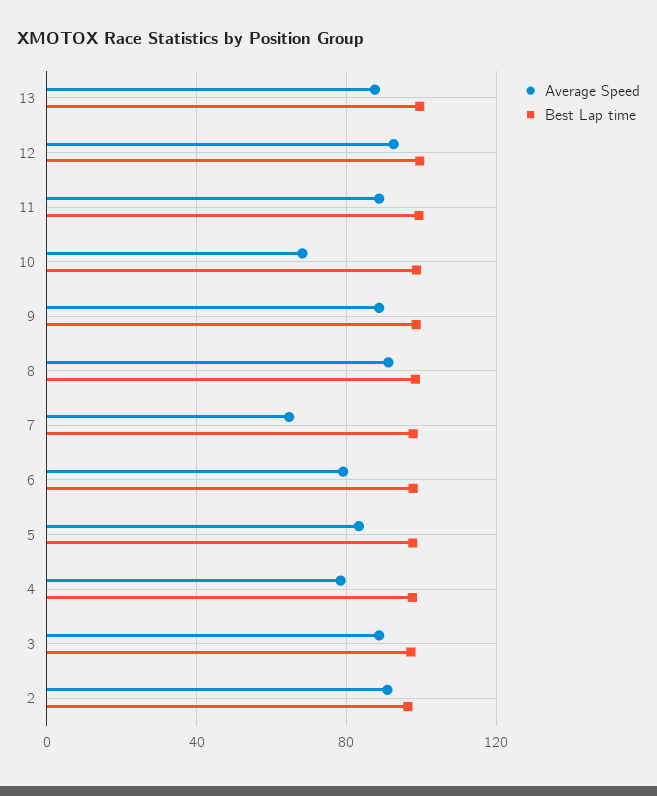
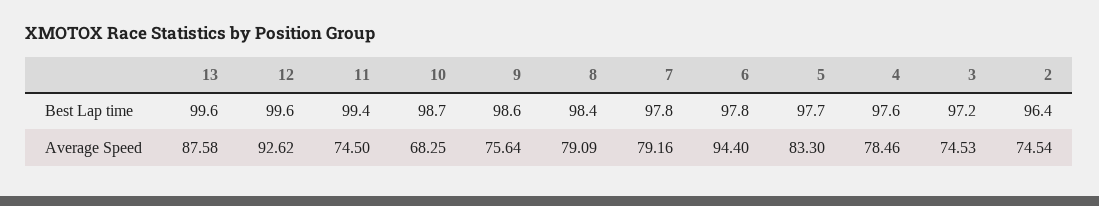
Average Speed, 11: 90 -> 74.5
Average Speed, 9: 90 -> 75.64
Average Speed, 8: 90 -> 79.09
Average Speed, 7: 65 -> 79.16
Average Speed, 6: 80 -> 94.4
Average Speed, 3: 90 -> 74.53
Average Speed, 2: 90 -> 74.54

